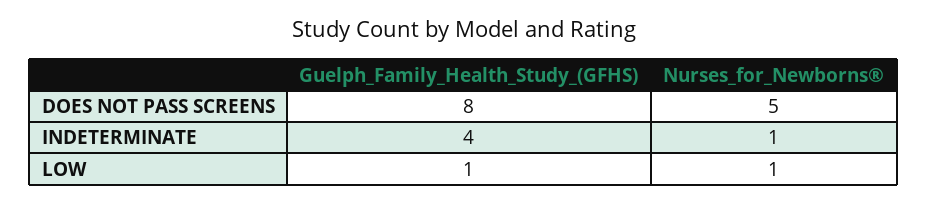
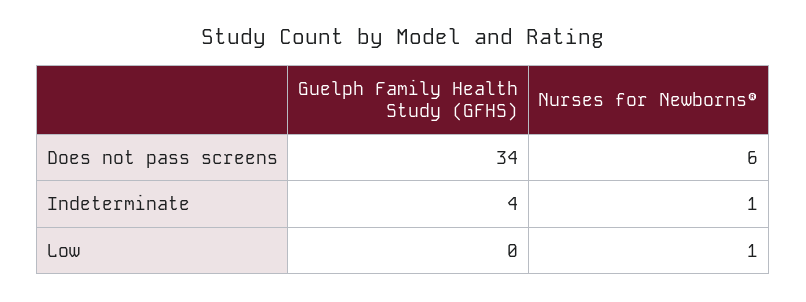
Guelph_Family_Health_Study_(GFHS), DOES NOT PASS SCREENS: 8 -> 34
Nurses_for_Newborns®, DOES NOT PASS SCREENS: 5 -> 6
Guelph_Family_Health_Study_(GFHS), LOW: 1 -> 0

